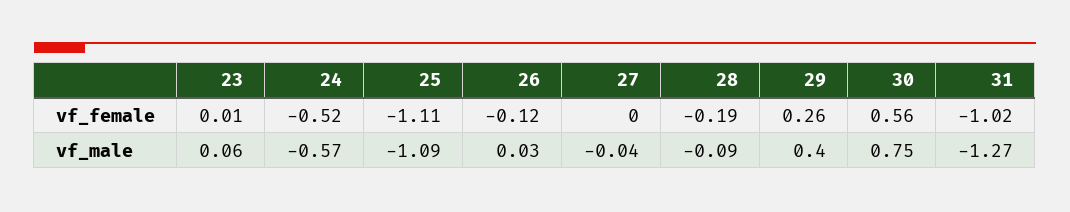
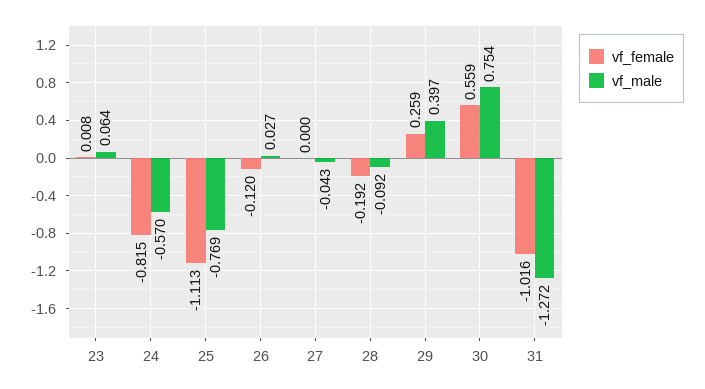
vf_female, 24: -0.52 -> -0.815
vf_male, 25: -1.09 -> -0.769

